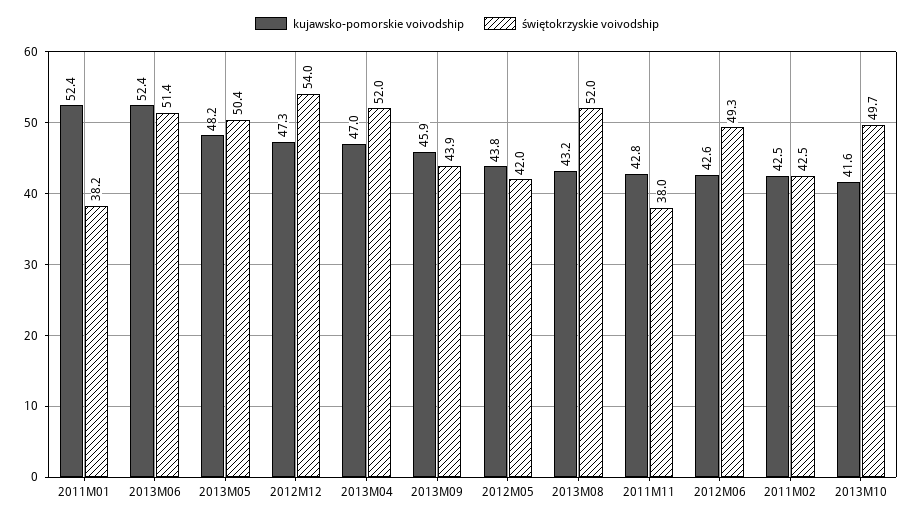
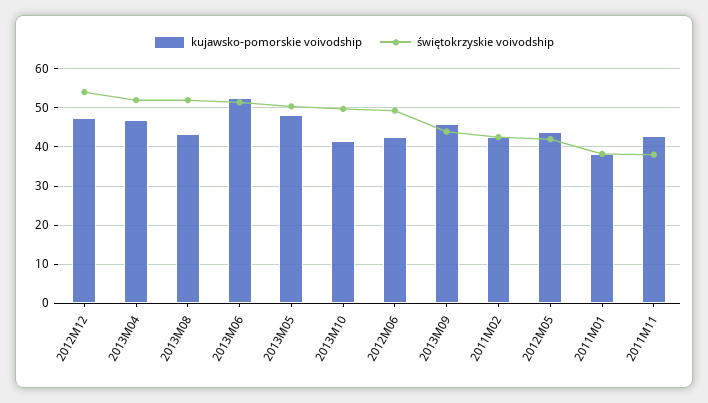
kujawsko-pomorskie voivodship, 2011M01: 52.4 -> 38

